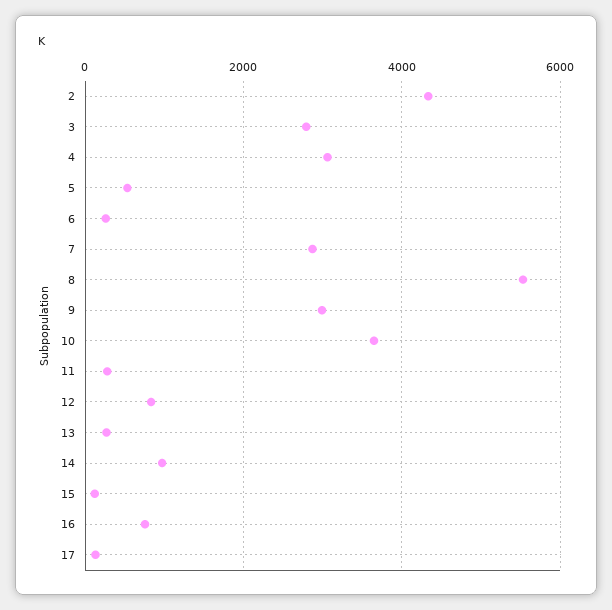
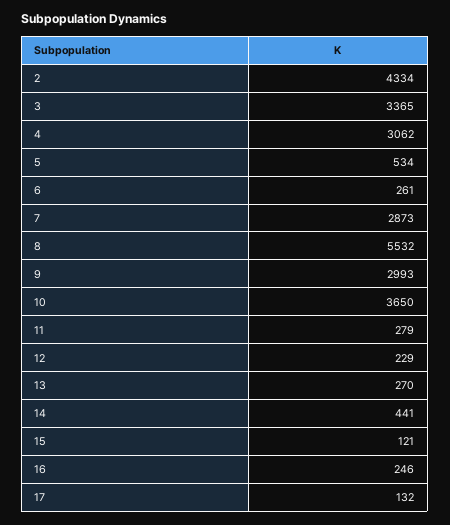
3: 2800 -> 3365
12: 800 -> 229
14: 1000 -> 441
16: 800 -> 246

